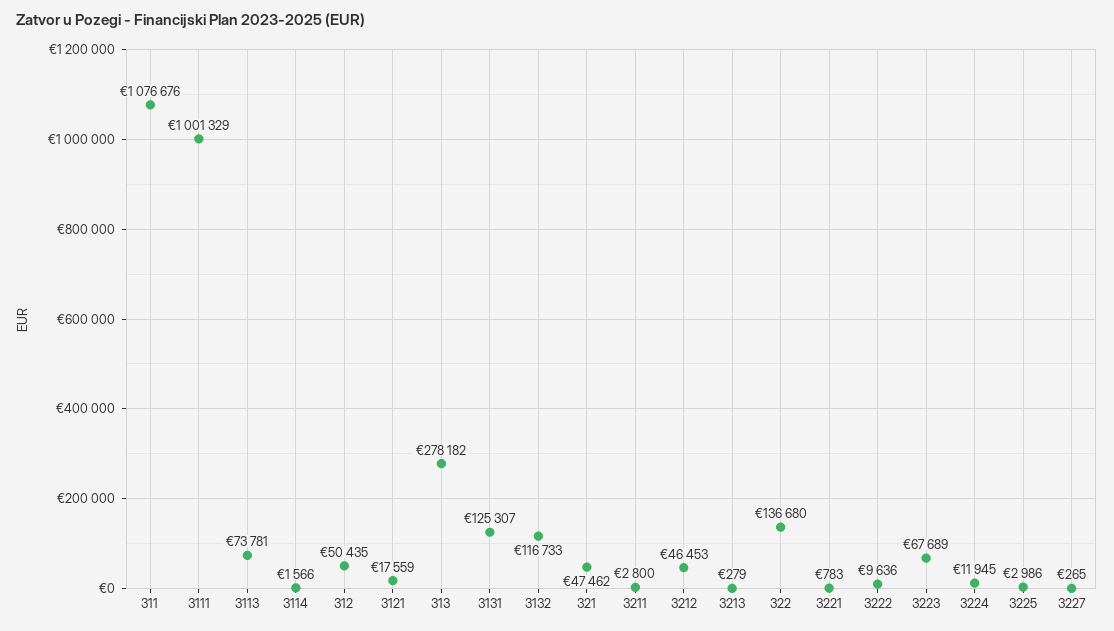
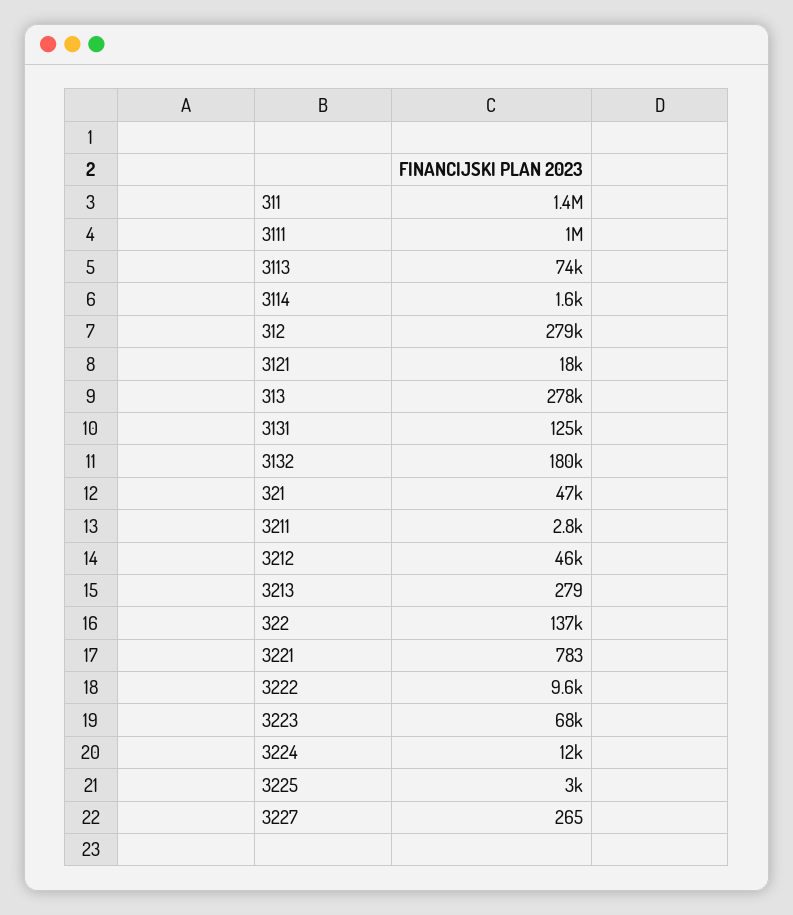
311: 1076676 -> 1400000
312: 50435 -> 279000
3132: 116733 -> 180000

